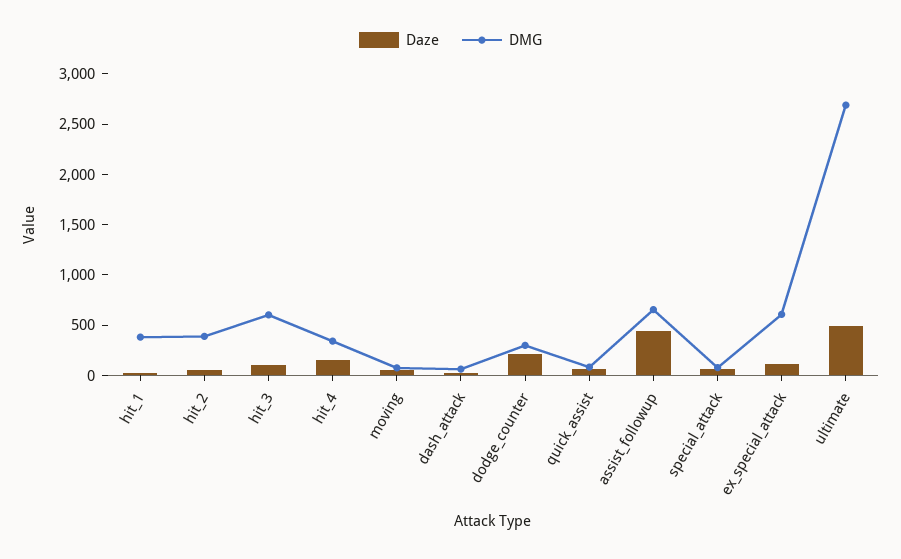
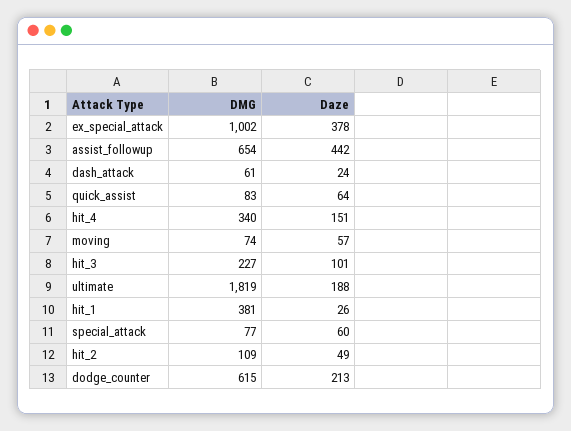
DMG, hit_2: 400 -> 109
DMG, hit_3: 600 -> 227
DMG, dodge_counter: 300 -> 615
Daze, ex_special_attack: 100 -> 378
DMG, ex_special_attack: 600 -> 1002
Daze, ultimate: 500 -> 188
DMG, ultimate: 2700 -> 1819

